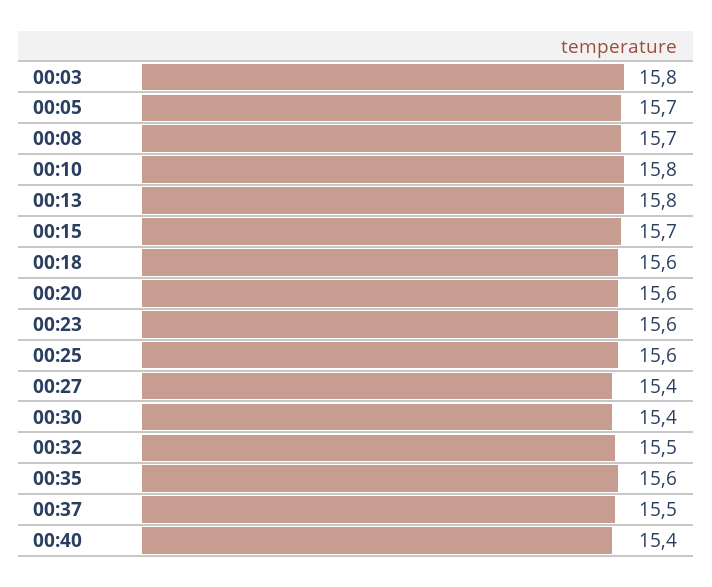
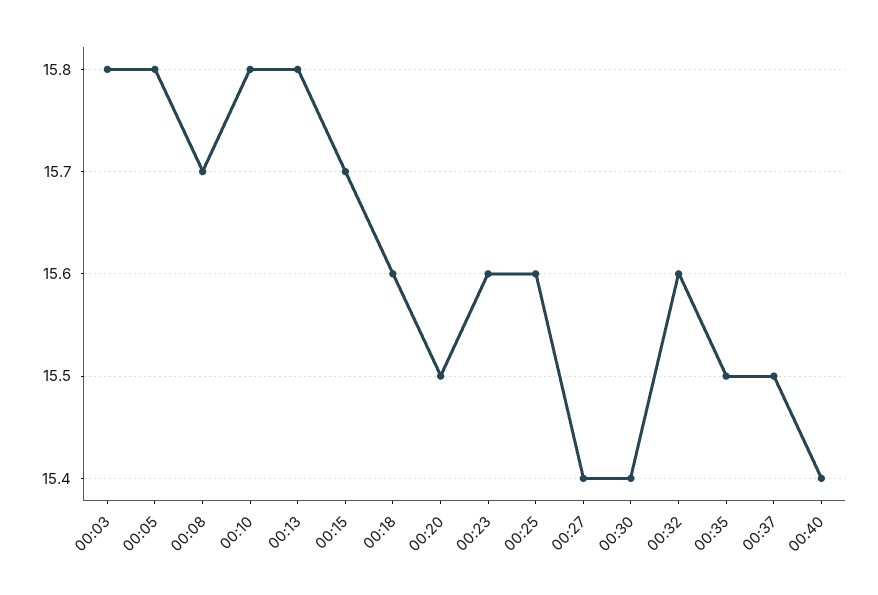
00:05: 15.7 -> 15.8
00:20: 15.6 -> 15.5
00:32: 15.5 -> 15.6
00:35: 15.6 -> 15.5

